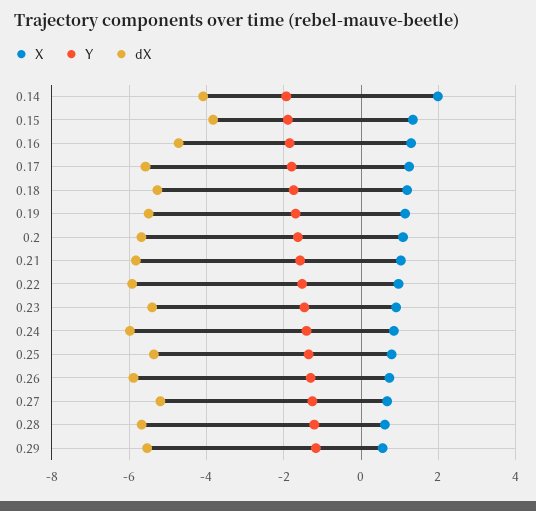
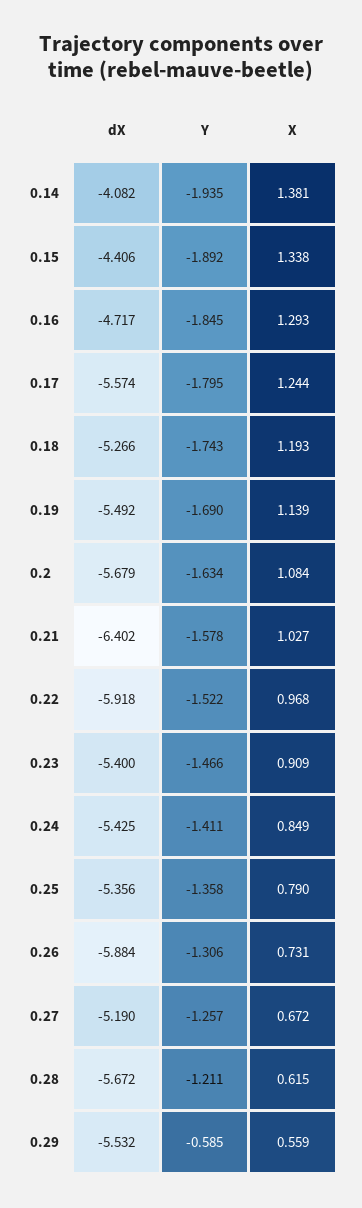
X, 0.14: 2 -> 1.381
dX, 0.15: -3.8 -> -4.406
dX, 0.21: -5.8 -> -6.402
dX, 0.24: -6 -> -5.425
Y, 0.29: -1.2 -> -0.585

